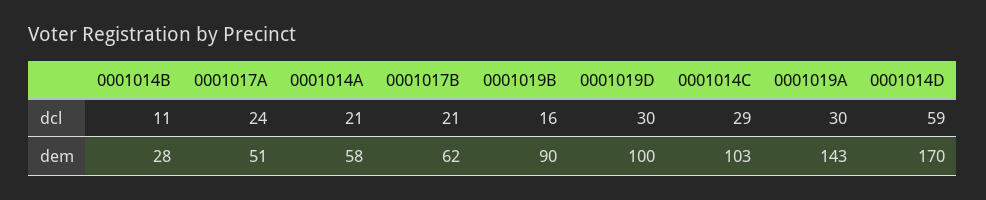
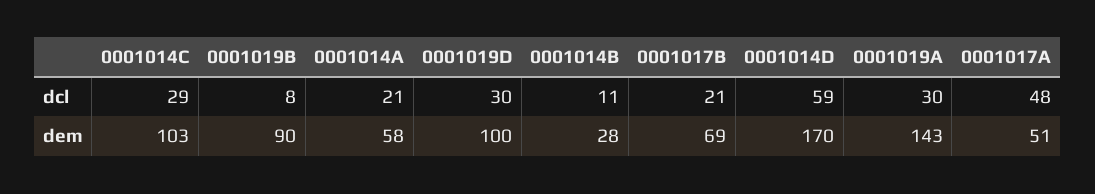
0001017A, dcl: 24 -> 48
0001019B, dcl: 16 -> 8
0001017B, dem: 62 -> 69

